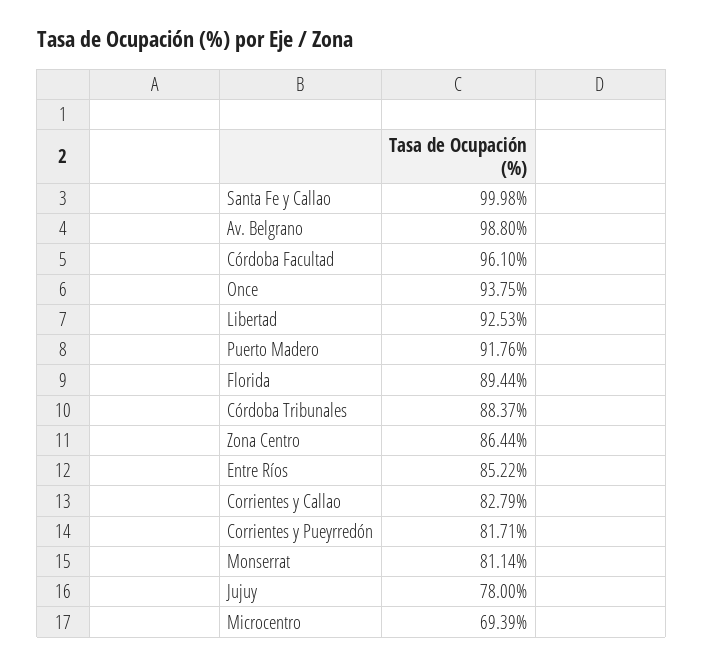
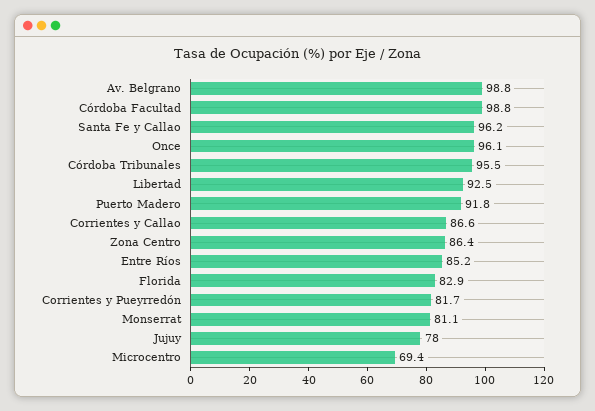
Santa Fe y Callao: 99.98 -> 96.2
Córdoba Facultad: 96.1 -> 98.8
Once: 93.75 -> 96.1
Florida: 89.44 -> 82.9
Córdoba Tribunales: 88.37 -> 95.5
Corrientes y Callao: 82.79 -> 86.6

